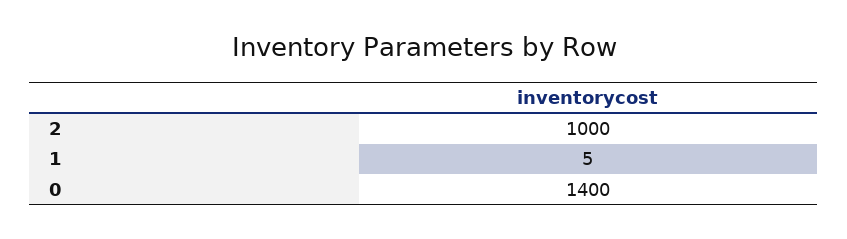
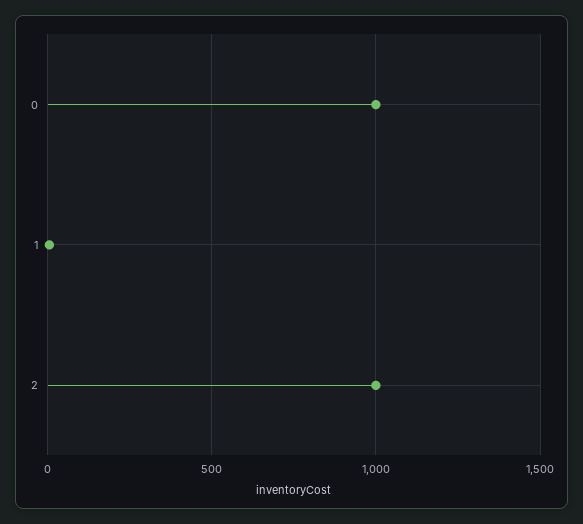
0: 1400 -> 1000

